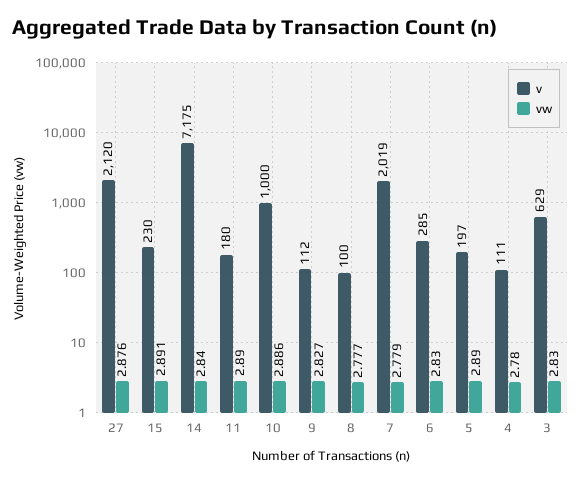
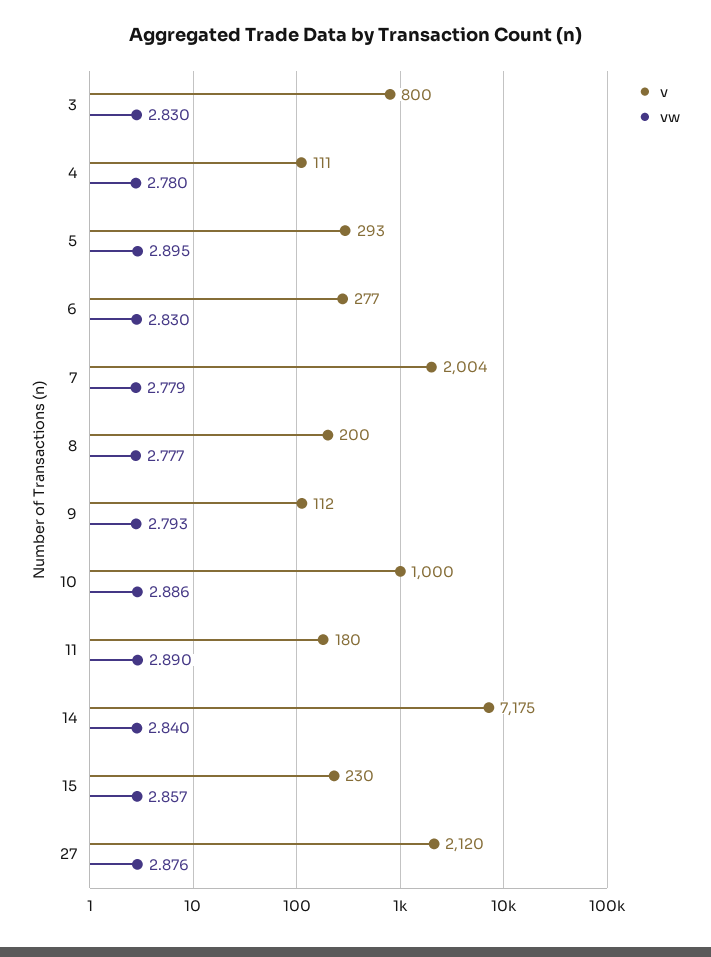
vw, 15: 2.891 -> 2.857
vw, 9: 2.827 -> 2.793
v, 8: 100 -> 200
v, 7: 2019 -> 2004
v, 6: 285 -> 277
v, 5: 197 -> 293
vw, 5: 2.89 -> 2.895
v, 3: 629 -> 800

